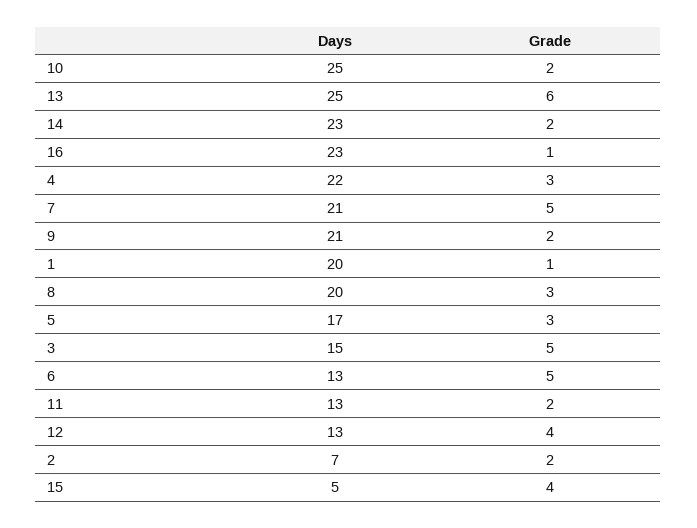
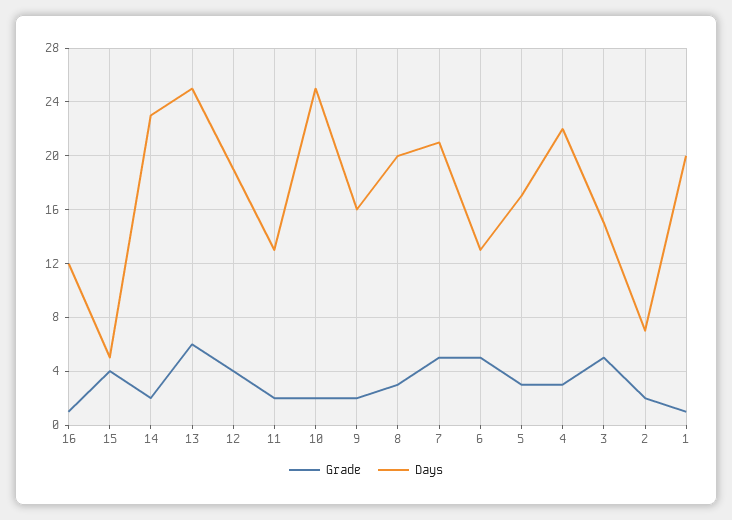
Days, 16: 23 -> 12
Days, 9: 21 -> 16
Days, 12: 13 -> 19

